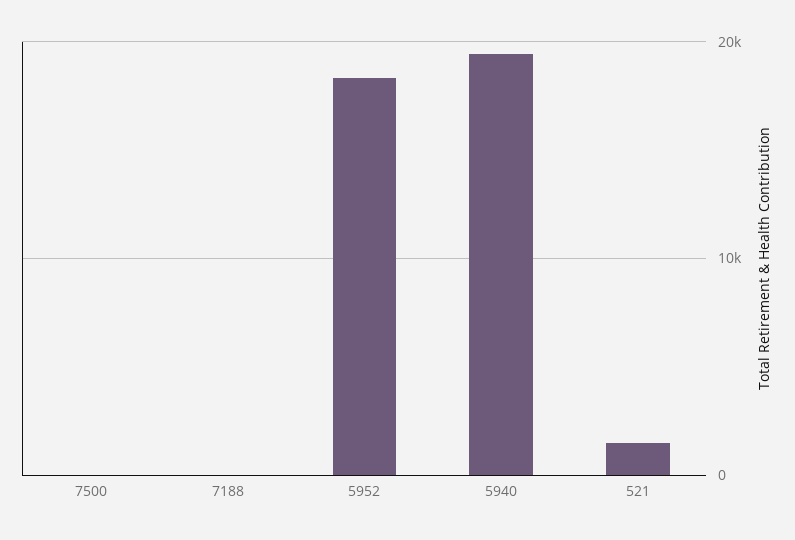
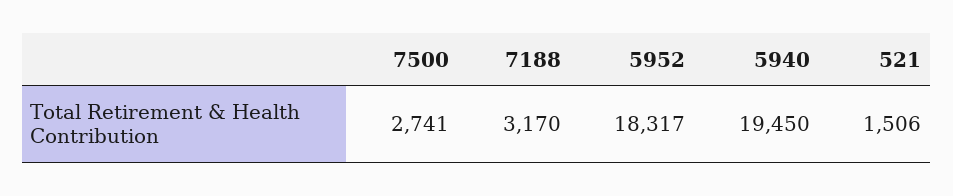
7500: 0 -> 2741
7188: 0 -> 3170

